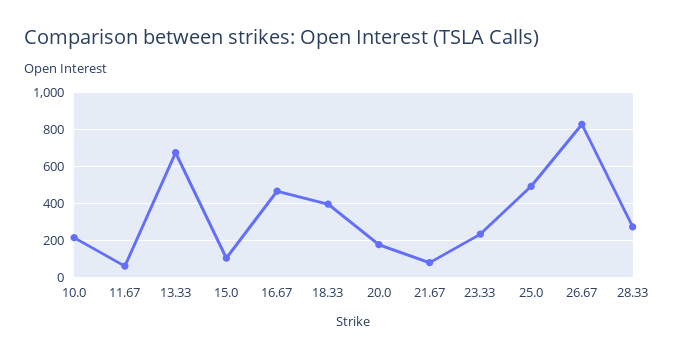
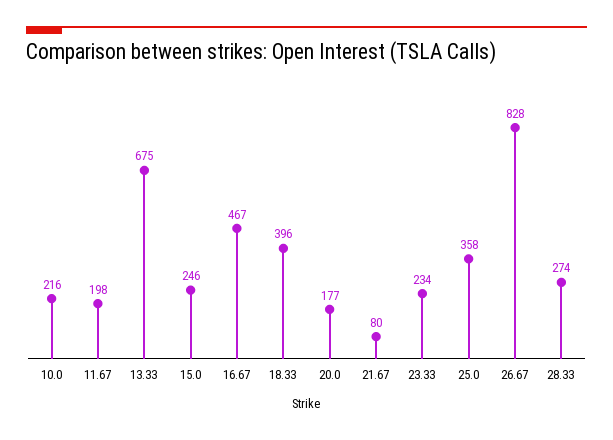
11.67: 50 -> 198
15.0: 100 -> 246
25.0: 500 -> 358

